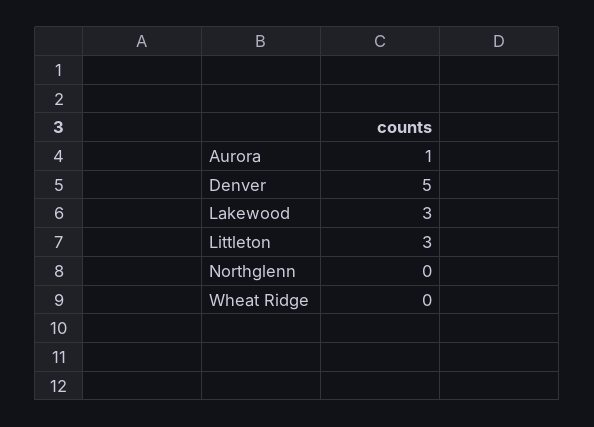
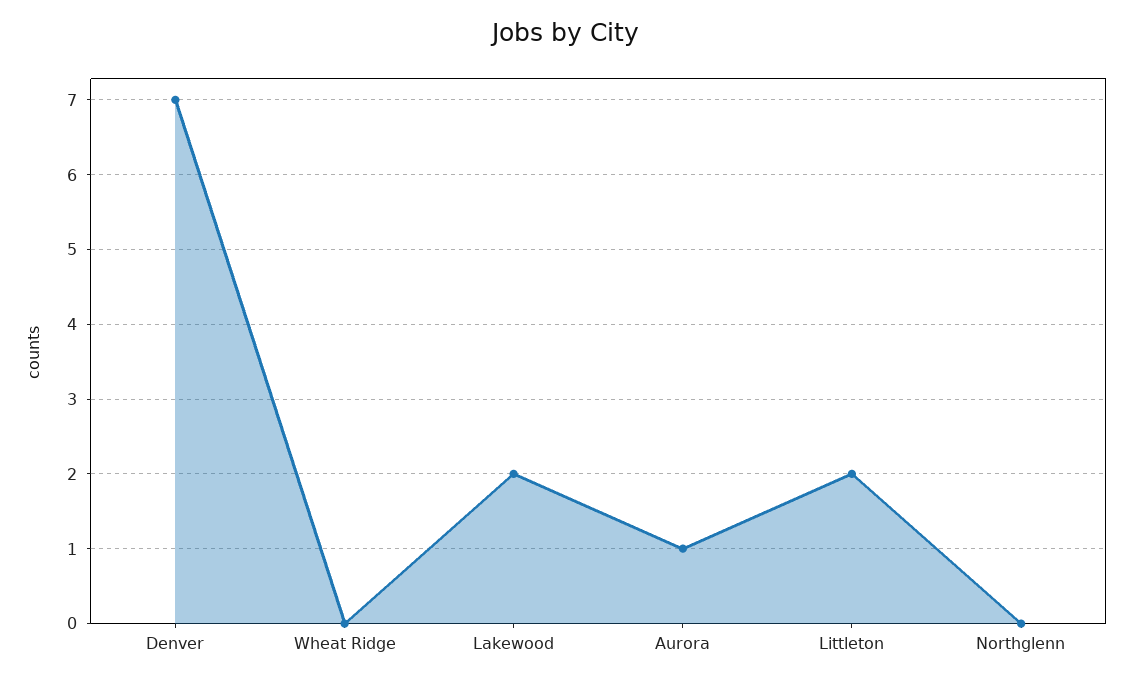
Denver: 5 -> 7
Lakewood: 3 -> 2
Littleton: 3 -> 2

